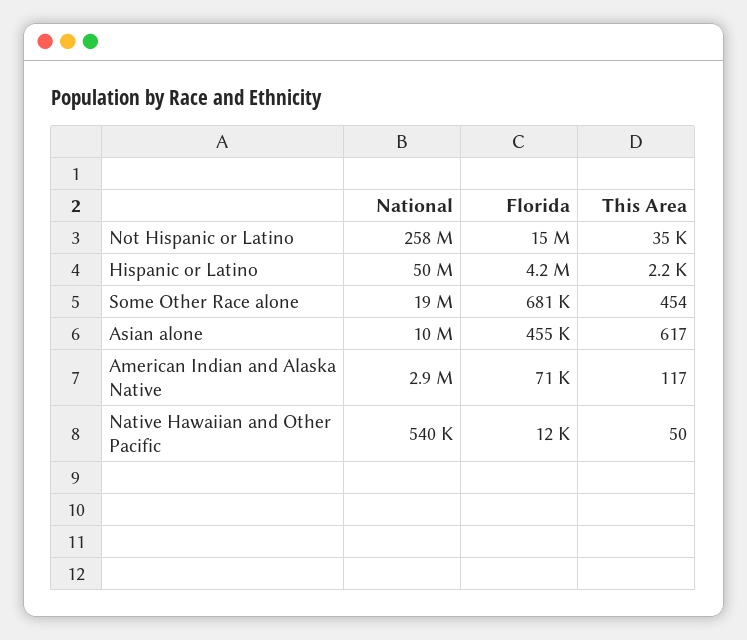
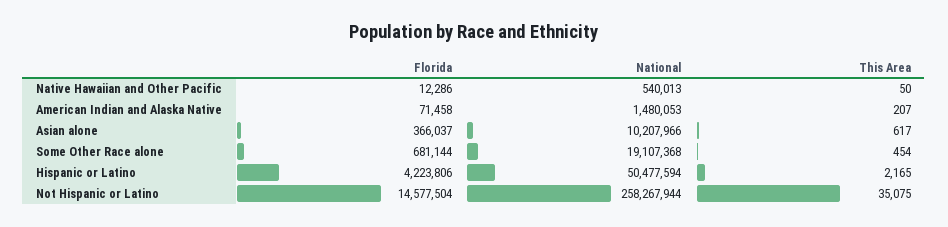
Florida, Asian alone: 455000 -> 366037
National, American Indian and Alaska Native: 2900000 -> 1480053
This Area, American Indian and Alaska Native: 117 -> 207

